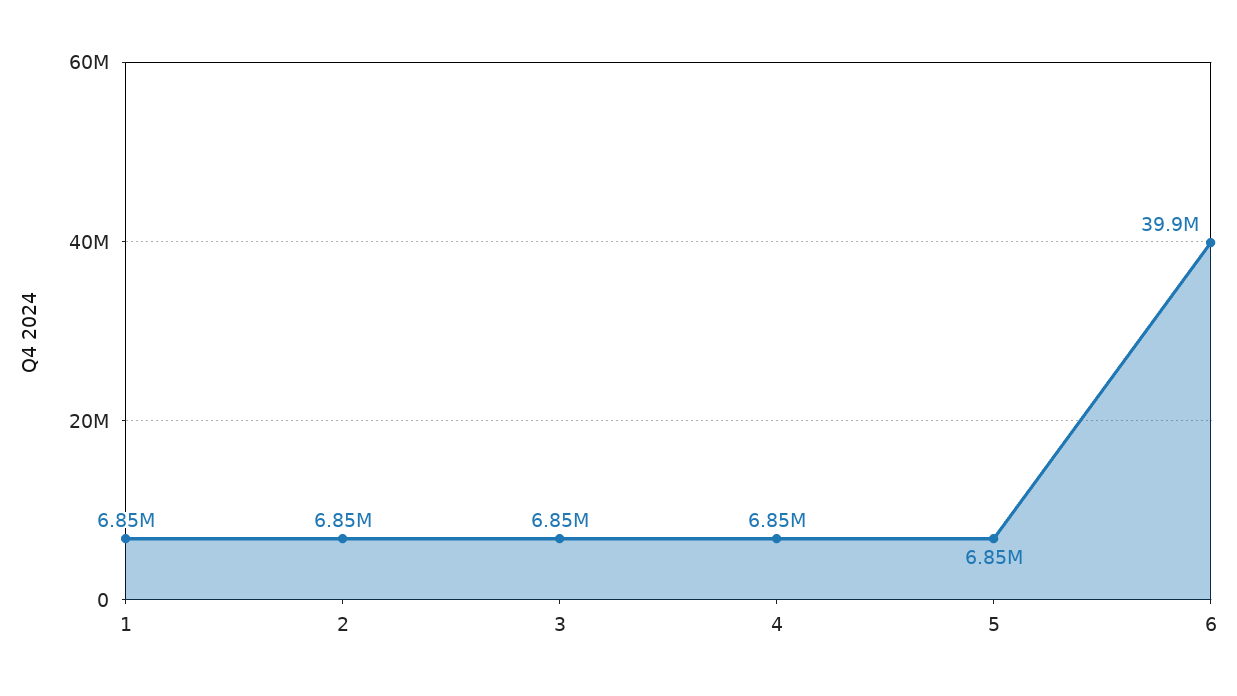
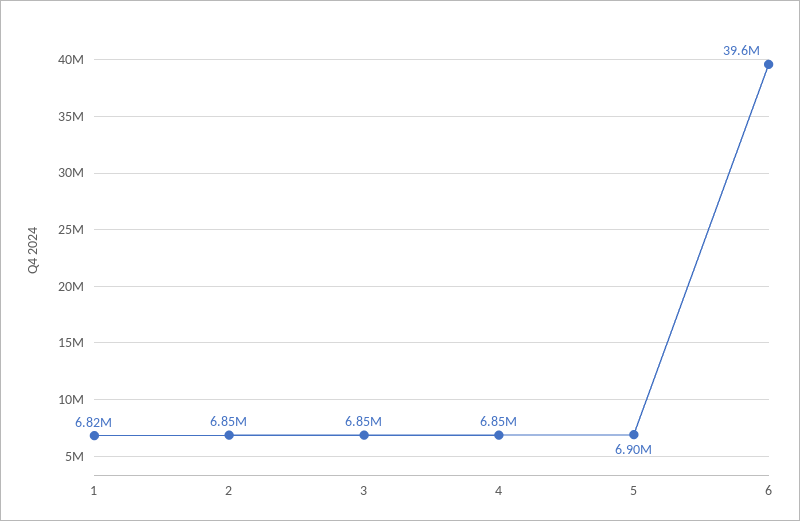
1: 6850000 -> 6820000
5: 6850000 -> 6900000
6: 39900000 -> 39600000

